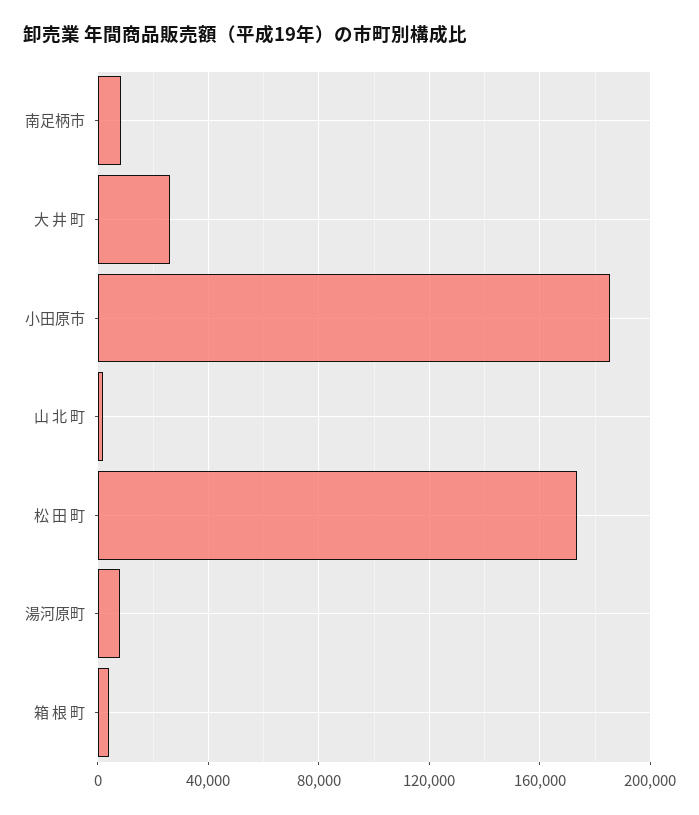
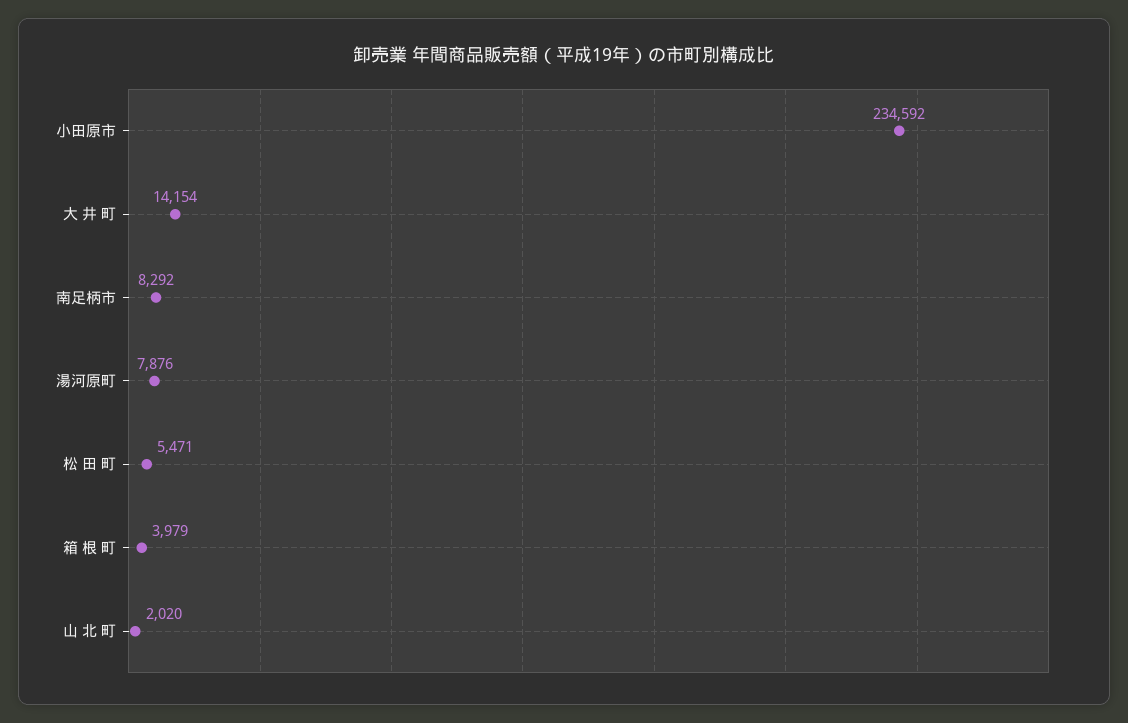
大 井 町: 25000 -> 14154
小田原市: 185000 -> 234592
松 田 町: 175000 -> 5471

